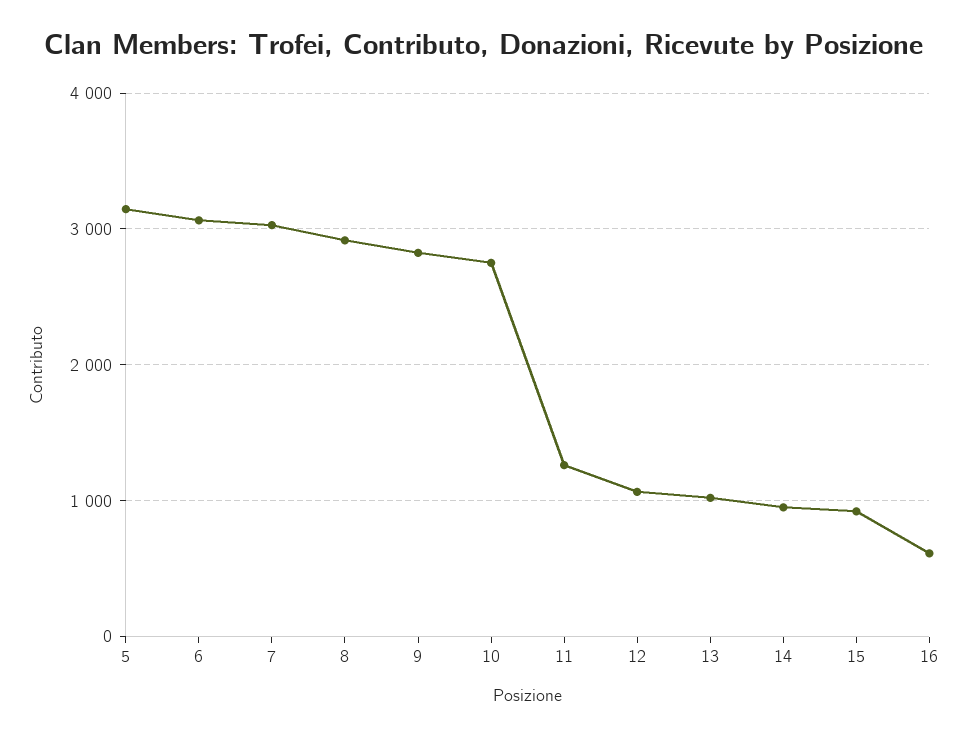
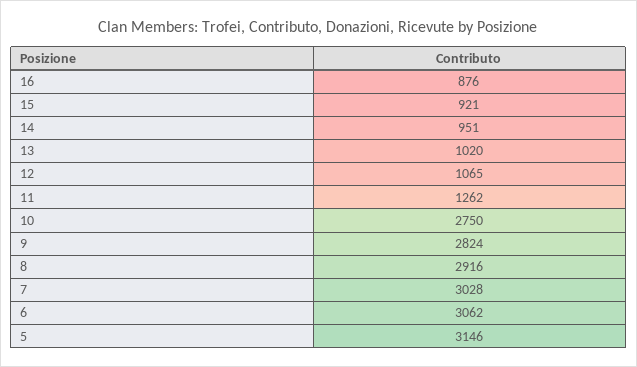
16: 600 -> 876

